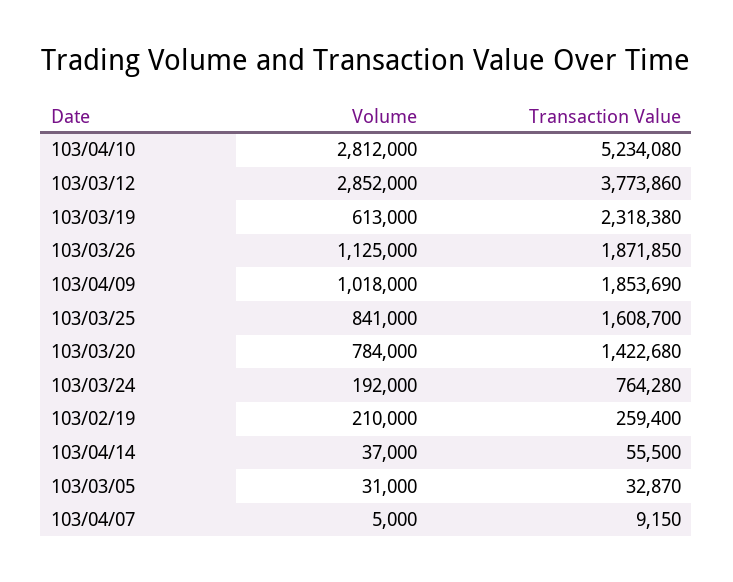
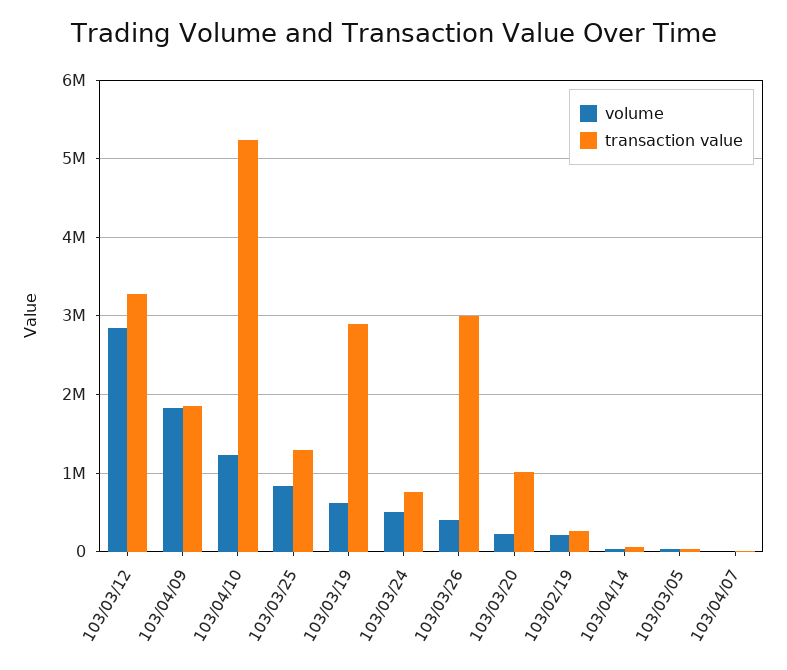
Volume, 103/04/10: 2812000 -> 1200000
Transaction Value, 103/03/12: 3773860 -> 3300000
Transaction Value, 103/03/19: 2318380 -> 2900000
Volume, 103/03/26: 1125000 -> 400000
Transaction Value, 103/03/26: 1871850 -> 3000000
Volume, 103/04/09: 1018000 -> 1800000
Transaction Value, 103/03/25: 1608700 -> 1300000
Volume, 103/03/20: 784000 -> 200000
Transaction Value, 103/03/20: 1422680 -> 1000000
Volume, 103/03/24: 192000 -> 500000

